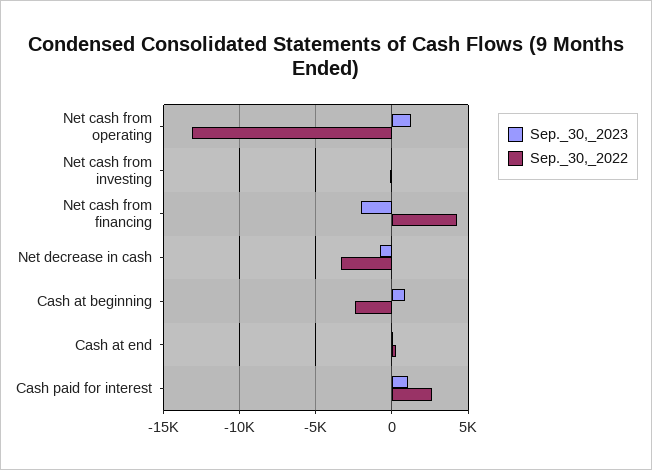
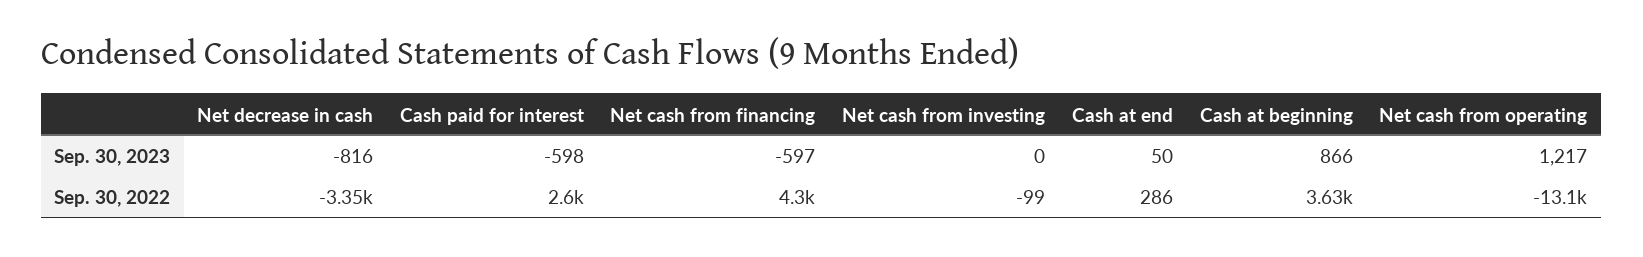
Sep._30,_2023, Net cash from financing: -2000 -> -597
Sep._30,_2022, Cash at beginning: -2500 -> 3630
Sep._30,_2023, Cash paid for interest: 1000 -> -598

